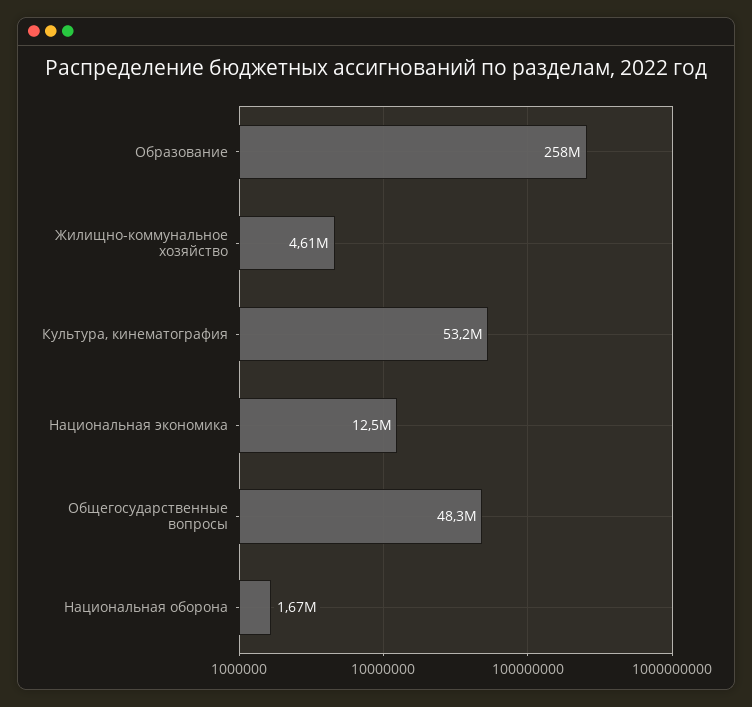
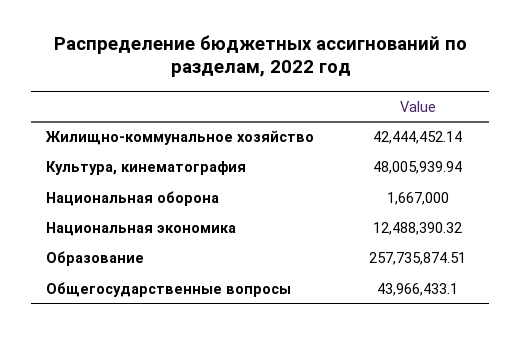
Жилищно-коммунальное хозяйство: 4610000 -> 42444452.14
Культура, кинематография: 53200000 -> 48005939.94
Общегосударственные вопросы: 48300000 -> 43966433.1

